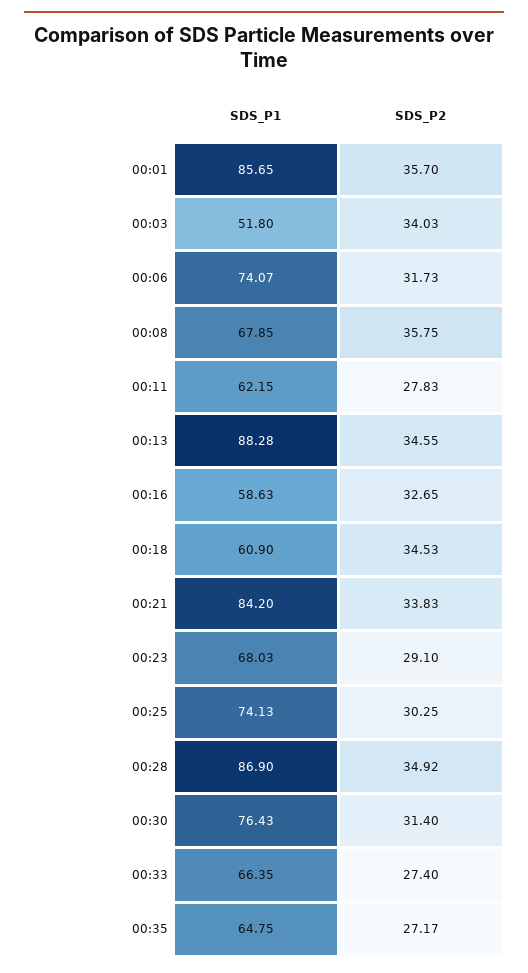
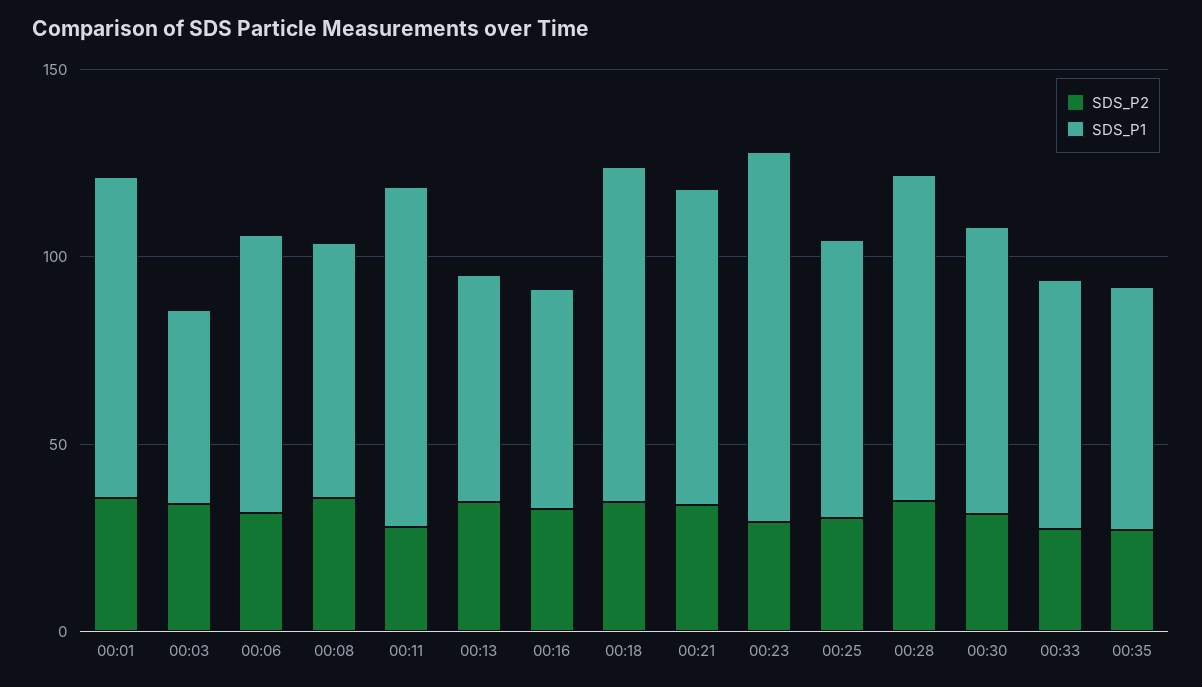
SDS_P1, 00:11: 62.15 -> 90
SDS_P1, 00:13: 88.28 -> 60
SDS_P1, 00:18: 60.9 -> 90
SDS_P1, 00:23: 68.03 -> 100

